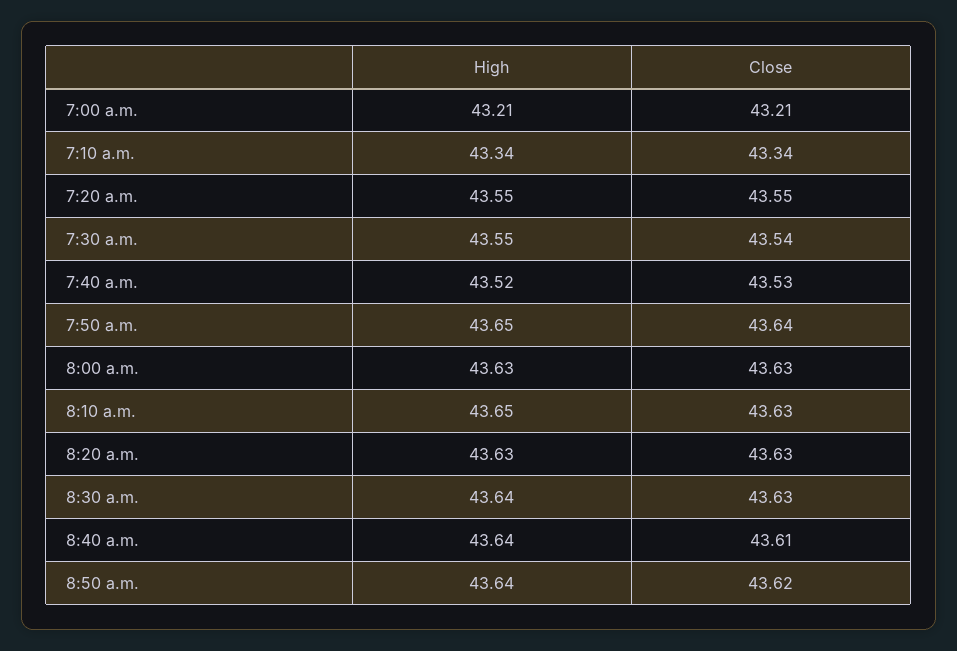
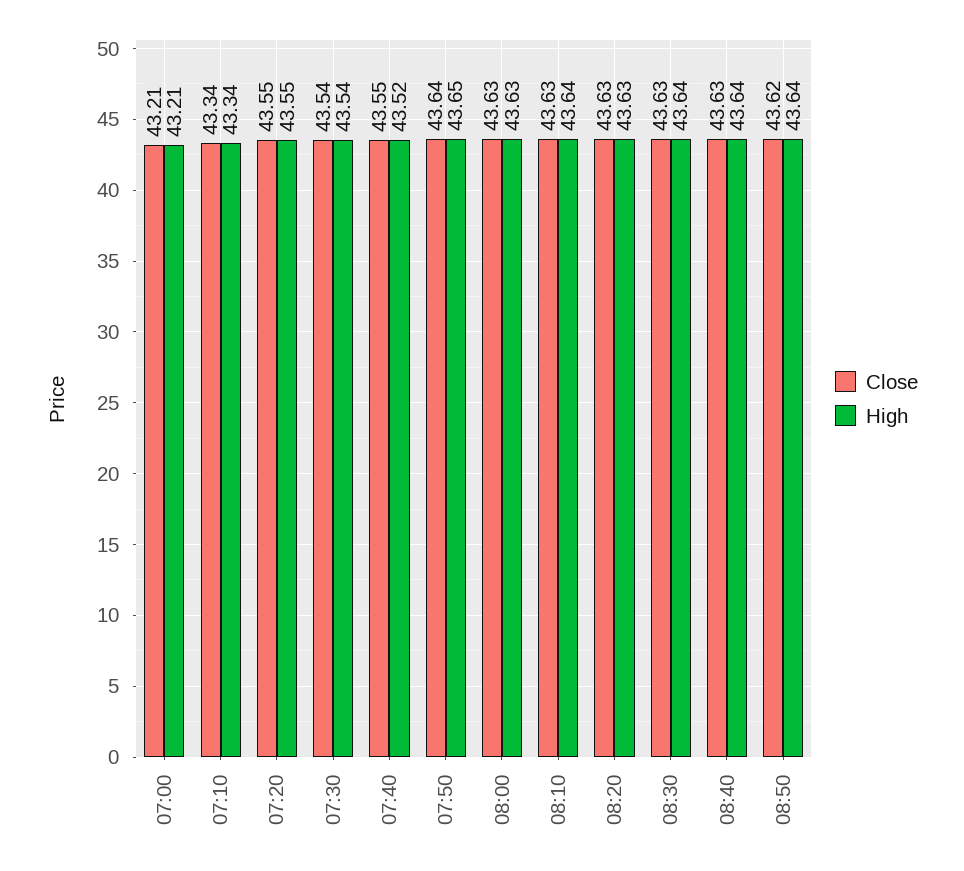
High, 7:30 a.m.: 43.55 -> 43.54
Close, 7:40 a.m.: 43.53 -> 43.55
High, 8:10 a.m.: 43.65 -> 43.64
Close, 8:40 a.m.: 43.61 -> 43.63

